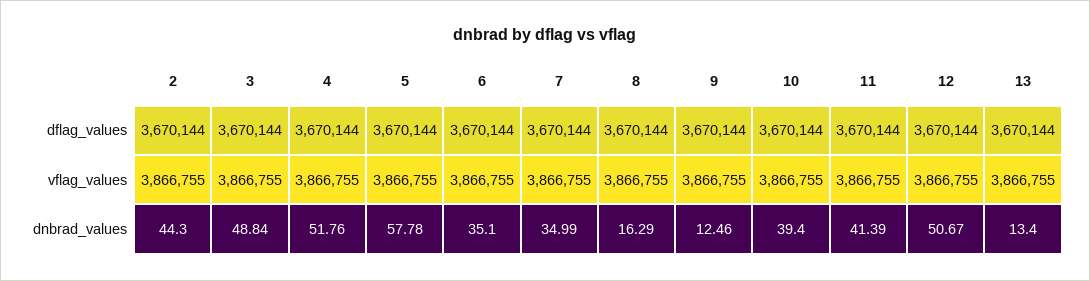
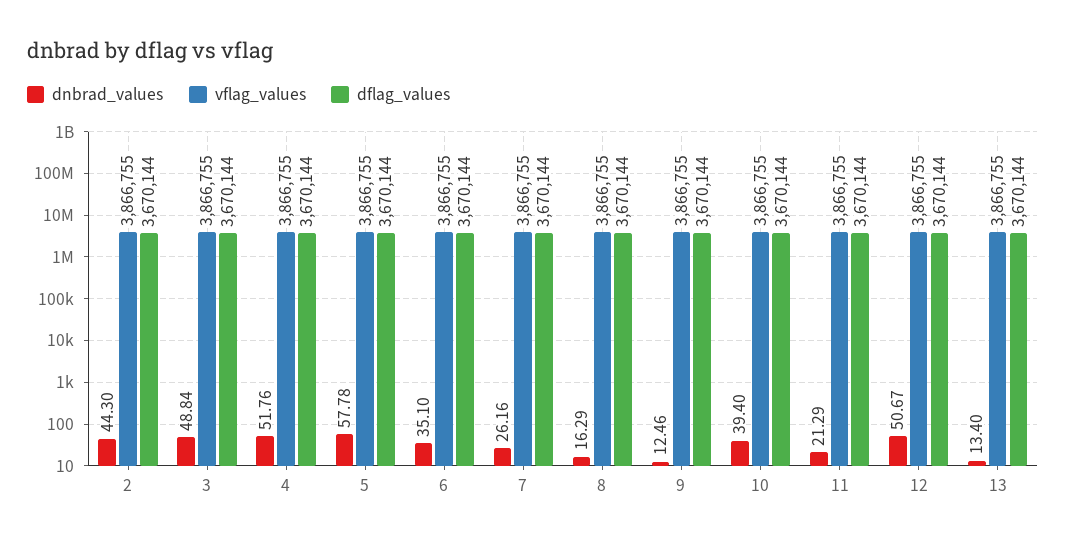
dnbrad_values, 7: 34.99 -> 26.16
dnbrad_values, 11: 41.39 -> 21.29

